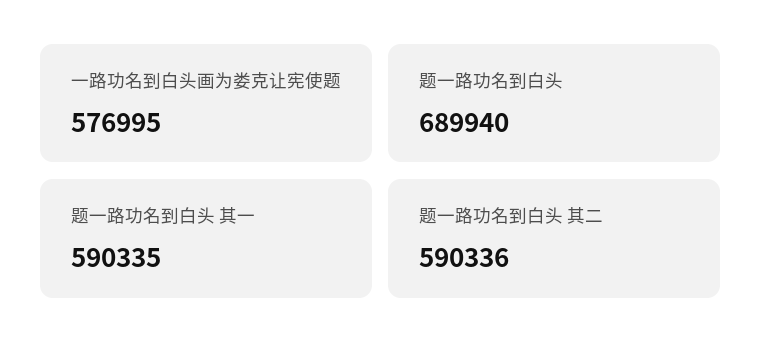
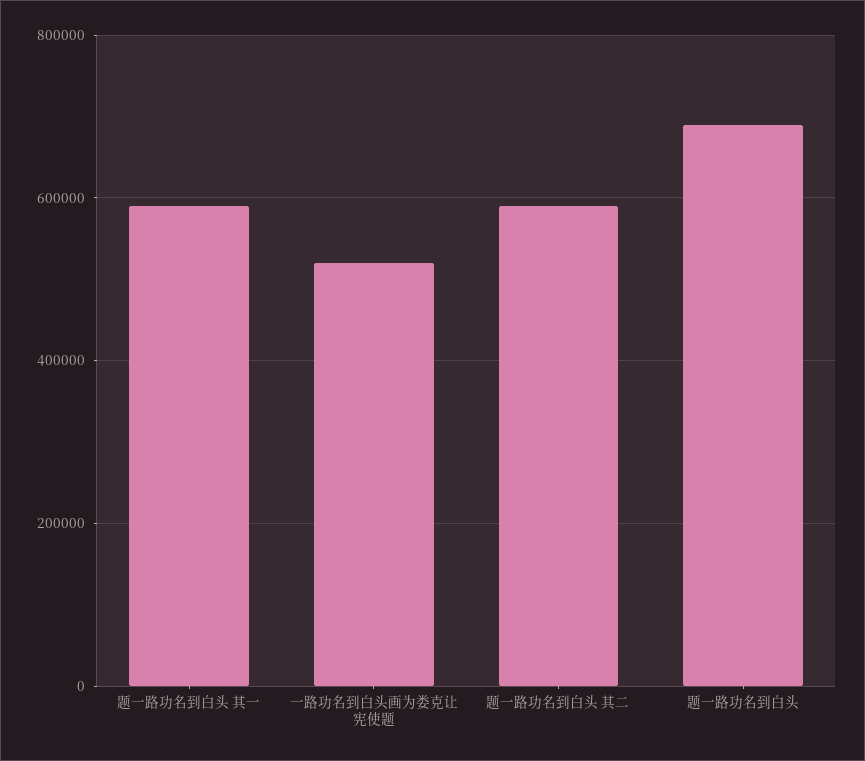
一路功名到白头画为娄克让宪使题: 576995 -> 520000

